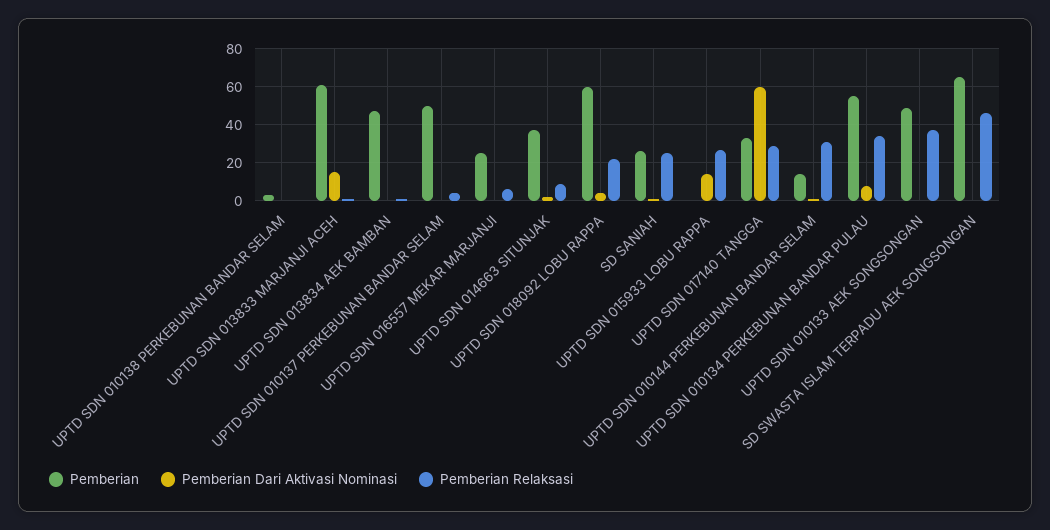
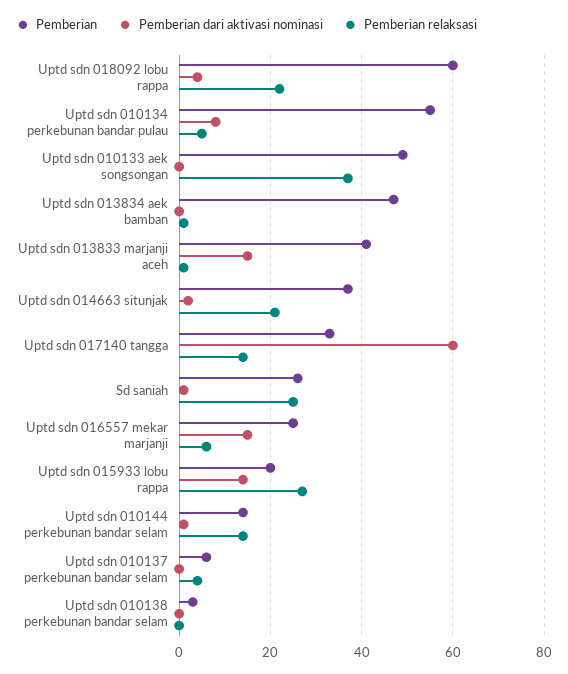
Pemberian, UPTD SDN 013833 MARJANJI ACEH: 60 -> 40
Pemberian, UPTD SDN 010137 PERKEBUNAN BANDAR SELAM: 50 -> 5
Pemberian Dari Aktivasi Nominasi, UPTD SDN 016557 MEKAR MARJANJI: 0 -> 15
Pemberian Relaksasi, UPTD SDN 014663 SITUNJAK: 10 -> 20
Pemberian, UPTD SDN 015933 LOBU RAPPA: 0 -> 20
Pemberian Relaksasi, UPTD SDN 017140 TANGGA: 30 -> 15
Pemberian Relaksasi, UPTD SDN 010144 PERKEBUNAN BANDAR SELAM: 30 -> 15
Pemberian Relaksasi, UPTD SDN 010134 PERKEBUNAN BANDAR PULAU: 35 -> 5
Pemberian, SD SWASTA ISLAM TERPADU AEK SONGSONGAN: 65 -> none
Pemberian Dari Aktivasi Nominasi, SD SWASTA ISLAM TERPADU AEK SONGSONGAN: 0 -> none
Pemberian Relaksasi, SD SWASTA ISLAM TERPADU AEK SONGSONGAN: 45 -> none

